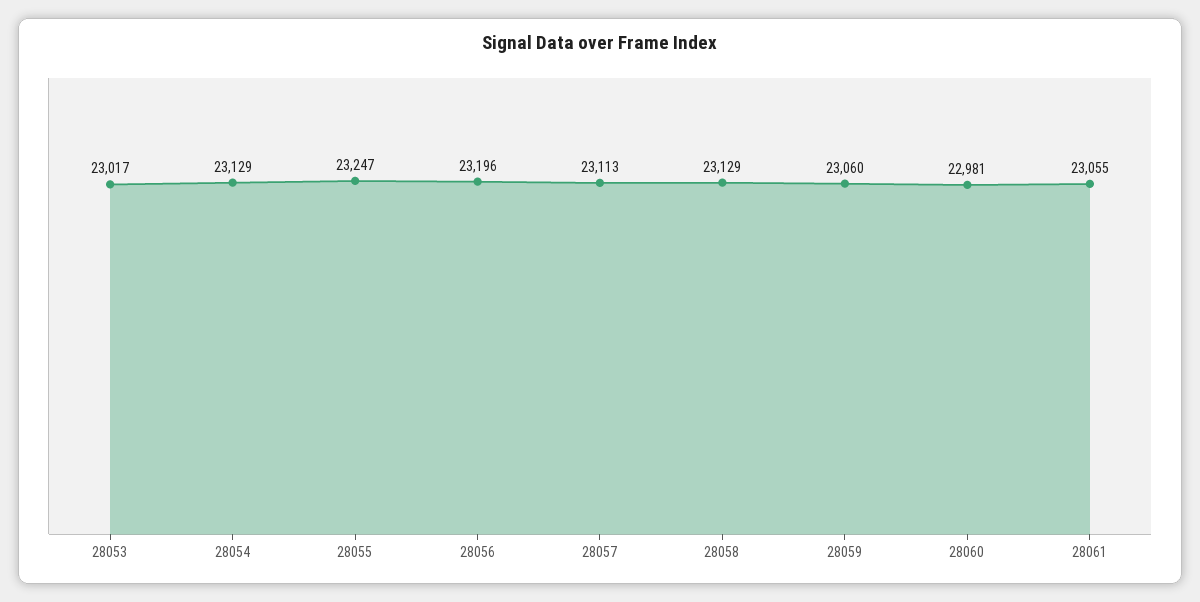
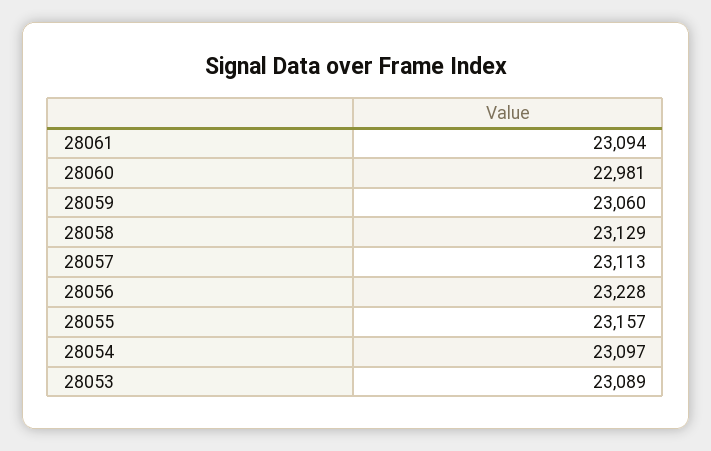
28053: 23017 -> 23089
28054: 23129 -> 23097
28055: 23247 -> 23157
28056: 23196 -> 23228
28061: 23055 -> 23094

